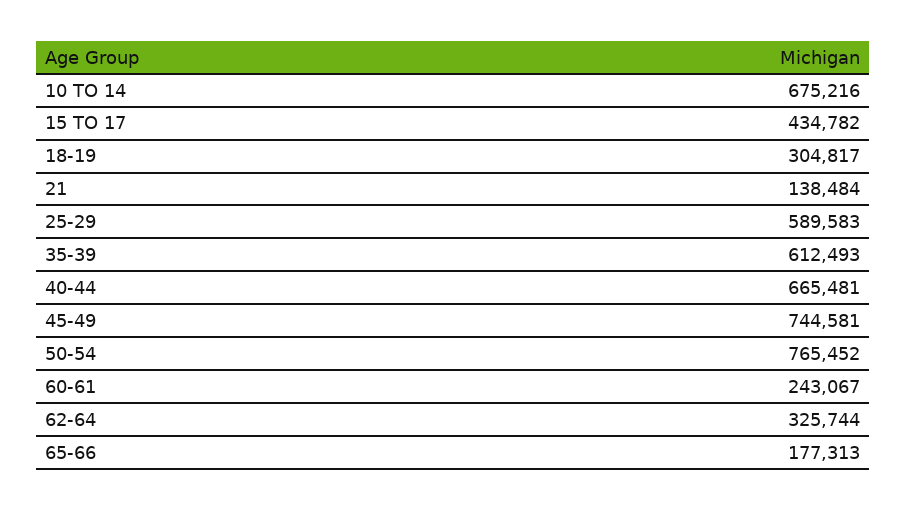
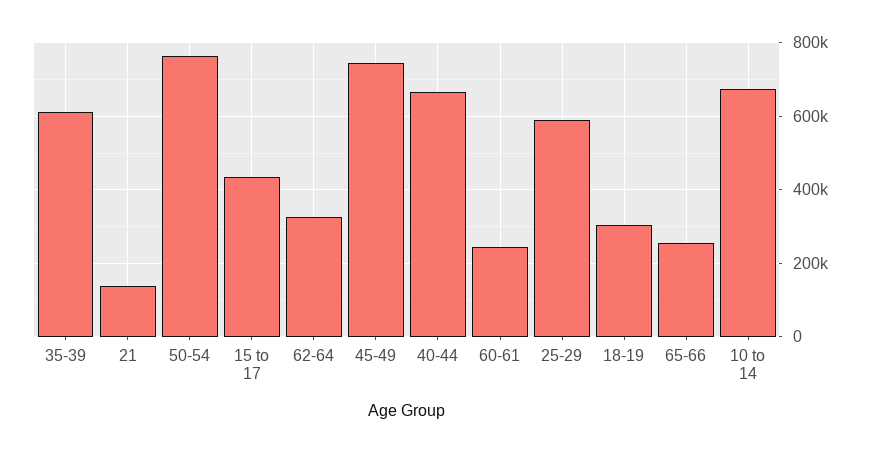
65-66: 177313 -> 260000

